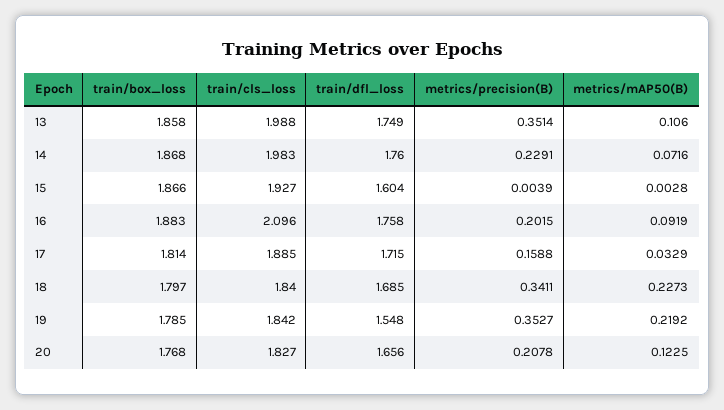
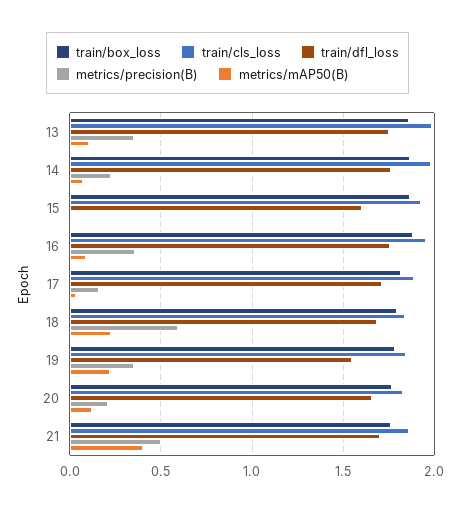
train/cls_loss, 16: 2.096 -> 1.95
metrics/precision(B), 16: 0.2015 -> 0.35
metrics/precision(B), 18: 0.3411 -> 0.6
train/box_loss, 21: none -> 1.75
train/cls_loss, 21: none -> 1.85
train/dfl_loss, 21: none -> 1.7
metrics/precision(B), 21: none -> 0.5
metrics/mAP50(B), 21: none -> 0.4

